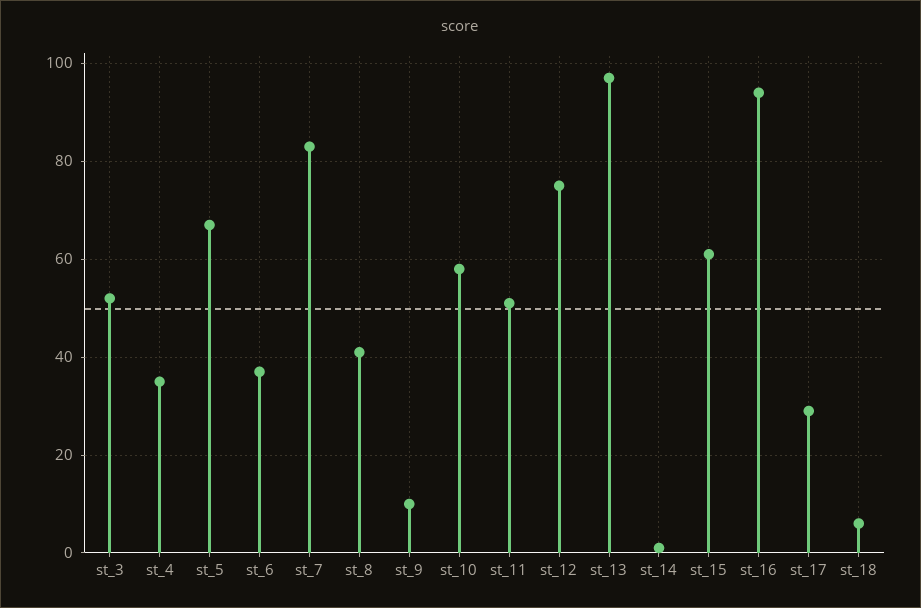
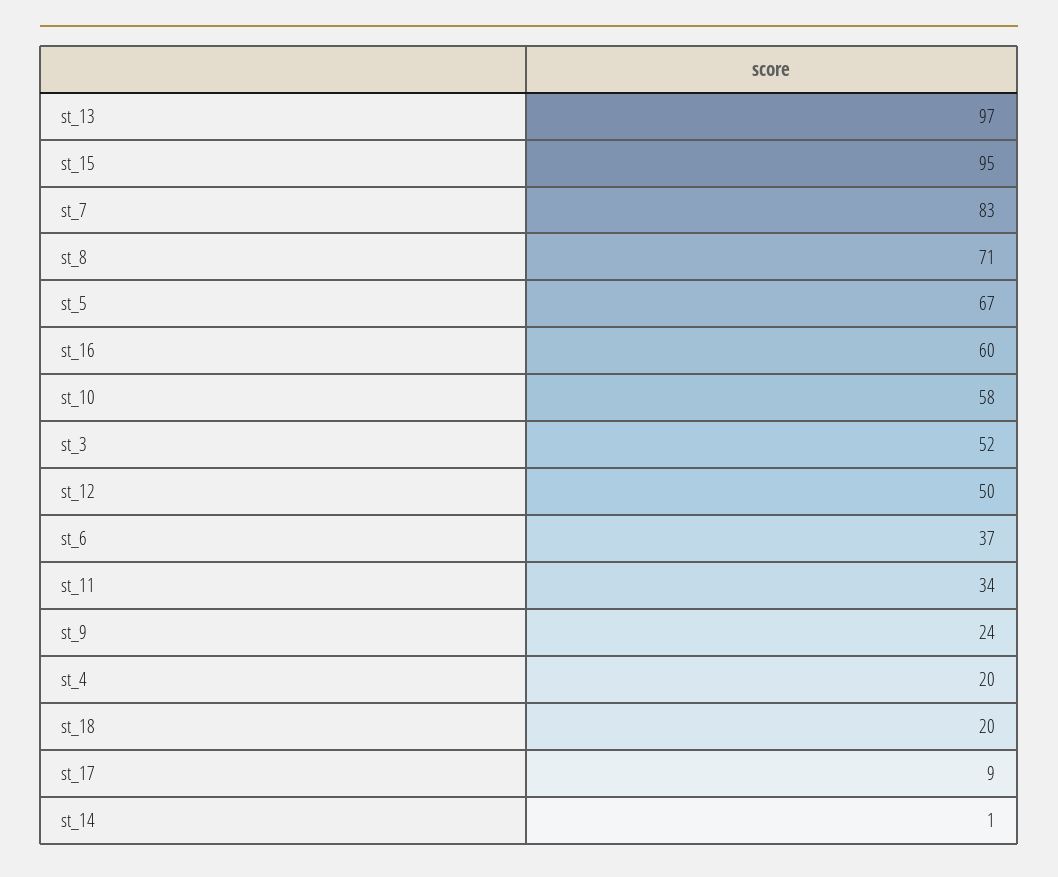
st_4: 35 -> 20
st_8: 40 -> 71
st_9: 10 -> 24
st_11: 50 -> 34
st_12: 75 -> 50
st_15: 60 -> 95
st_16: 95 -> 60
st_17: 30 -> 9
st_18: 5 -> 20

